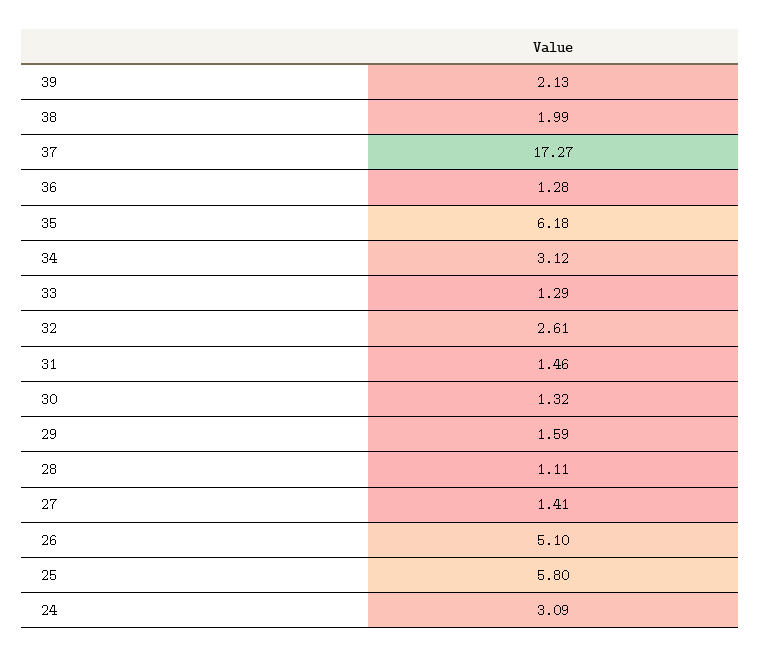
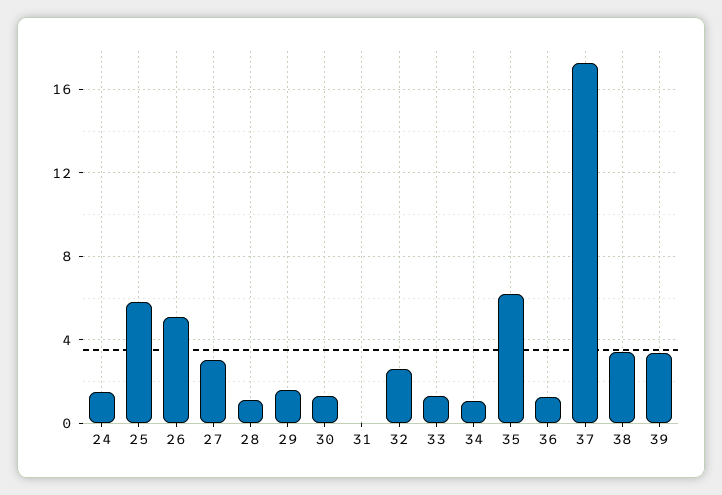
39: 2.13 -> 3.5
38: 1.99 -> 3.5
34: 3.12 -> 1
31: 1.46 -> 0
27: 1.41 -> 3
24: 3.09 -> 1.5

